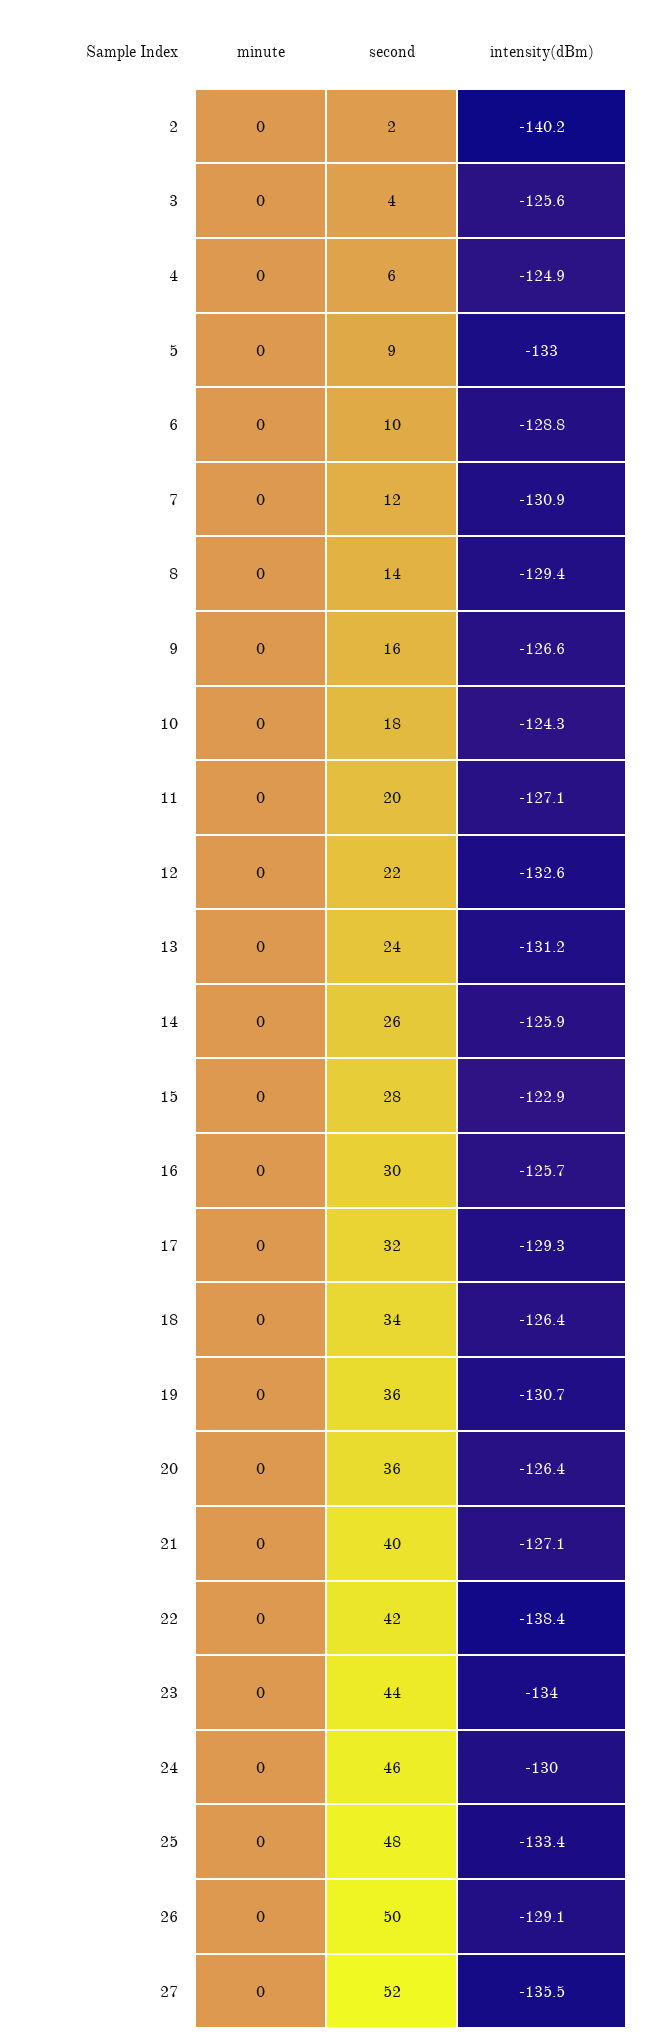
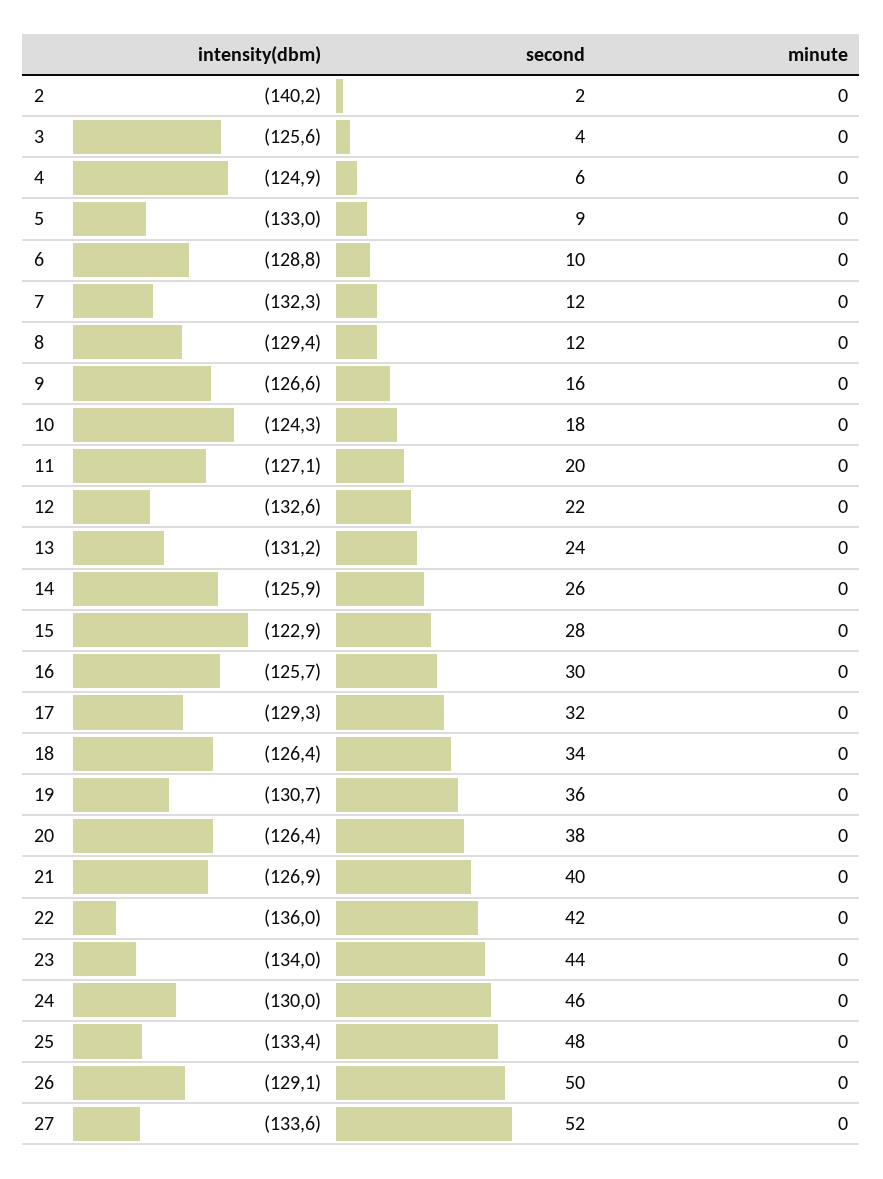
intensity(dBm), 7: -130.9 -> -132.3
second, 8: 14 -> 12
second, 20: 36 -> 38
intensity(dBm), 21: -127.1 -> -126.9
intensity(dBm), 22: -138.4 -> -136
intensity(dBm), 27: -135.5 -> -133.6

